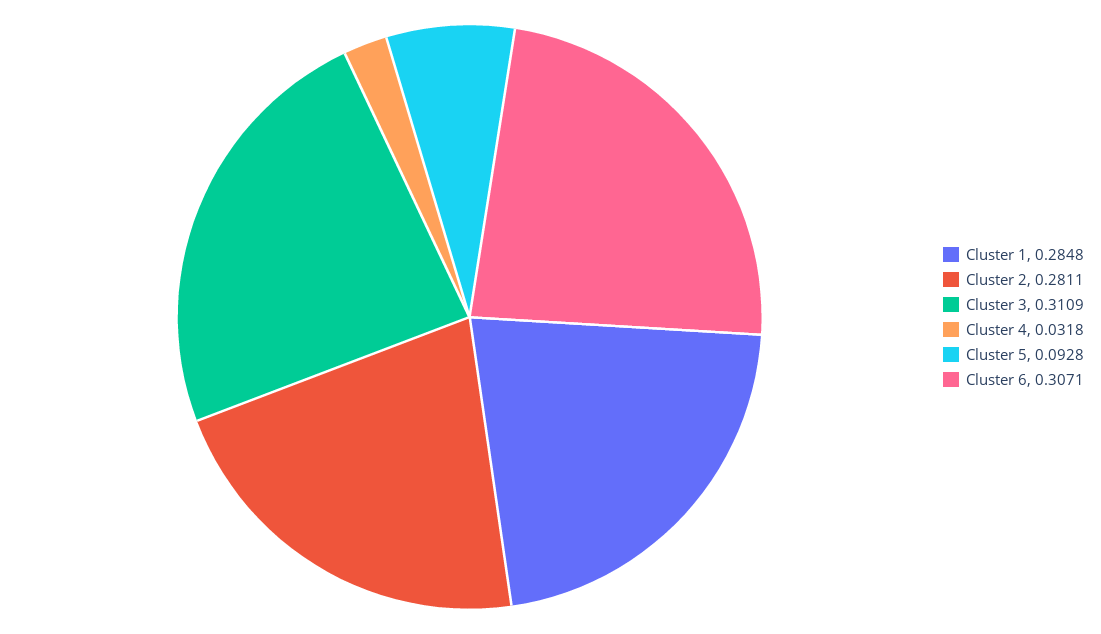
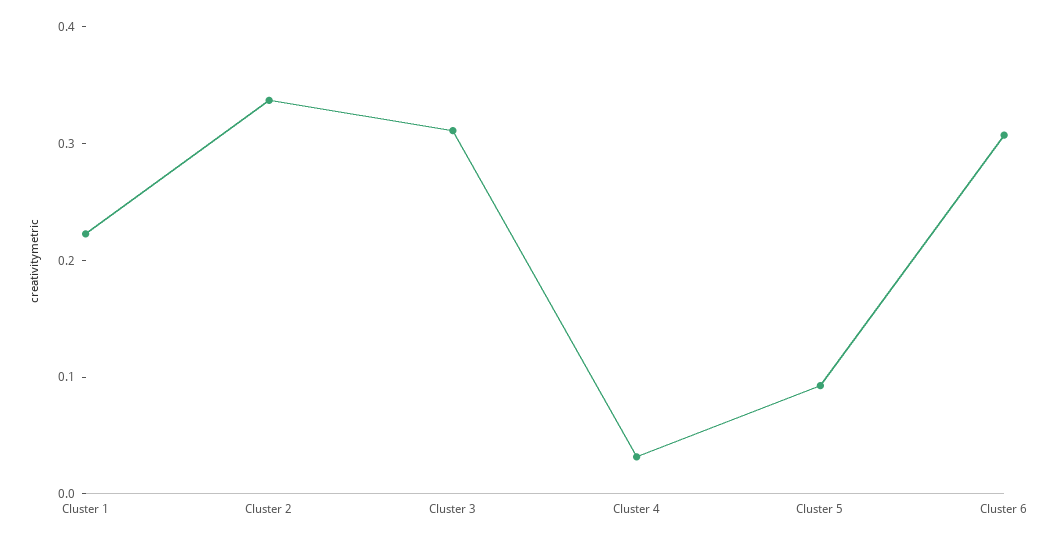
Cluster 1: 0.2848 -> 0.22
Cluster 2: 0.2811 -> 0.34

